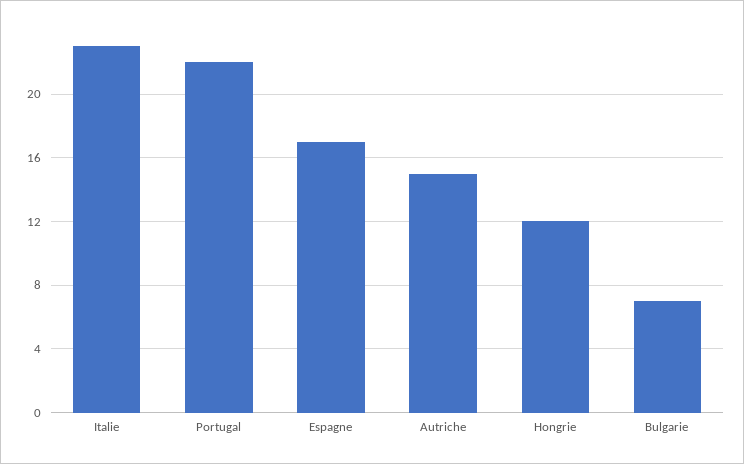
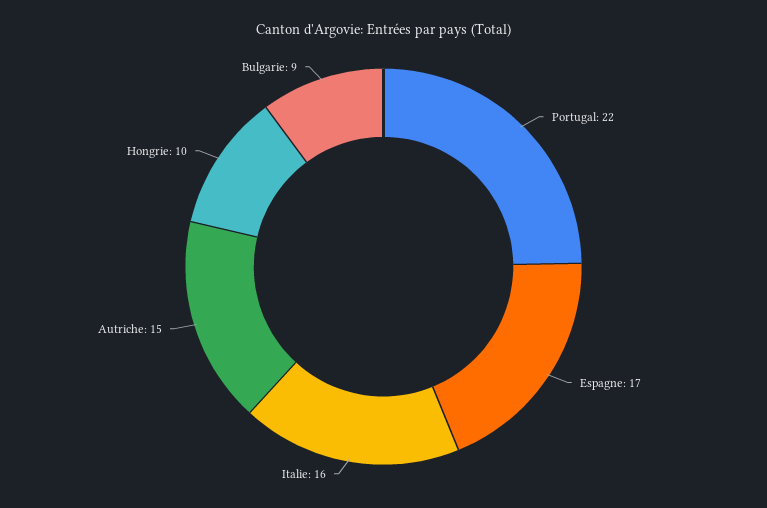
Italie: 23 -> 16
Hongrie: 12 -> 10
Bulgarie: 7 -> 9

